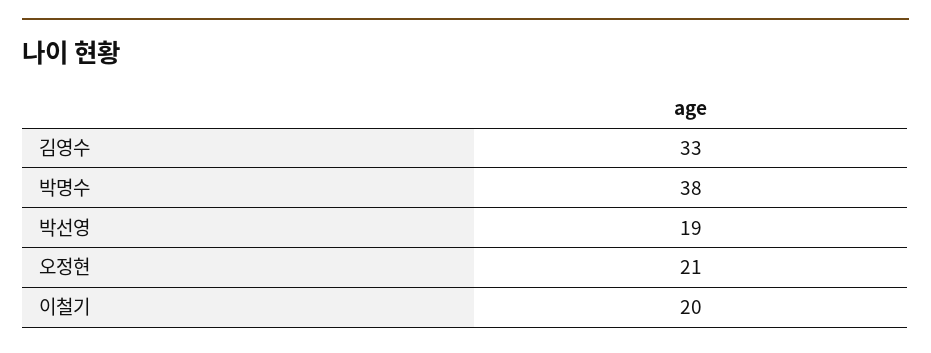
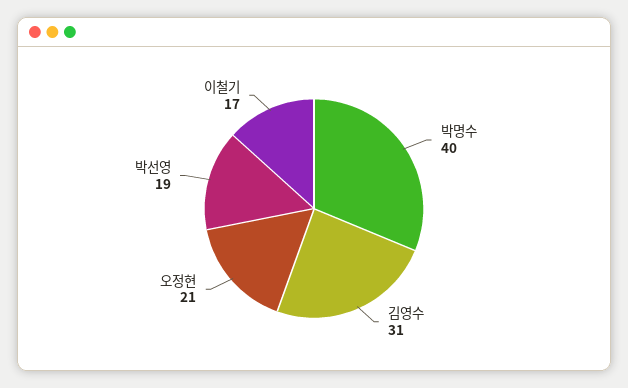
김영수: 33 -> 31
박명수: 38 -> 40
이철기: 20 -> 17

